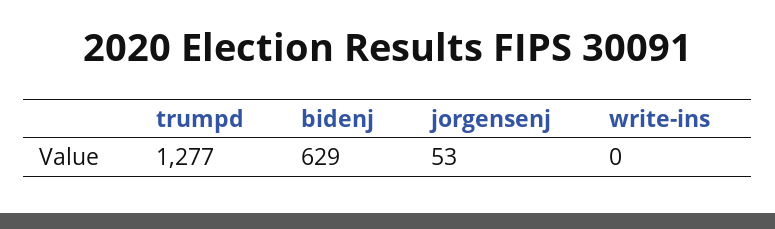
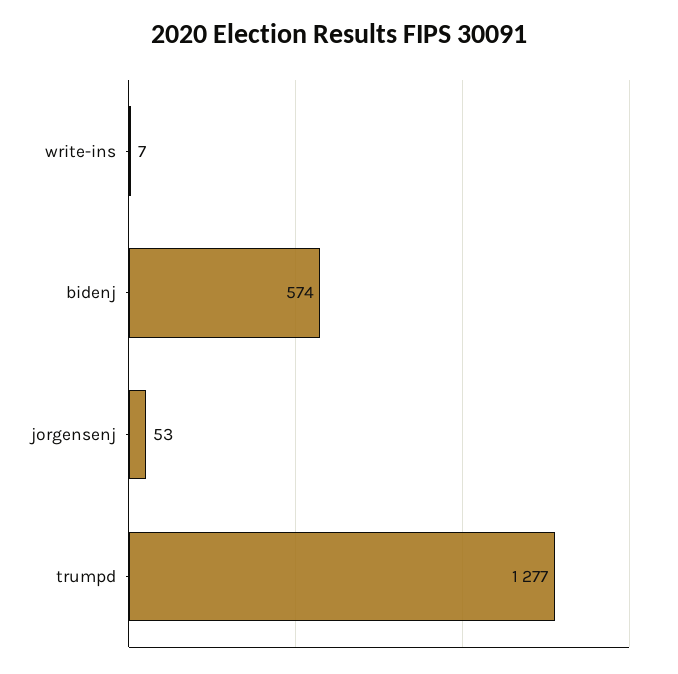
bidenj: 629 -> 574
write-ins: 0 -> 7

